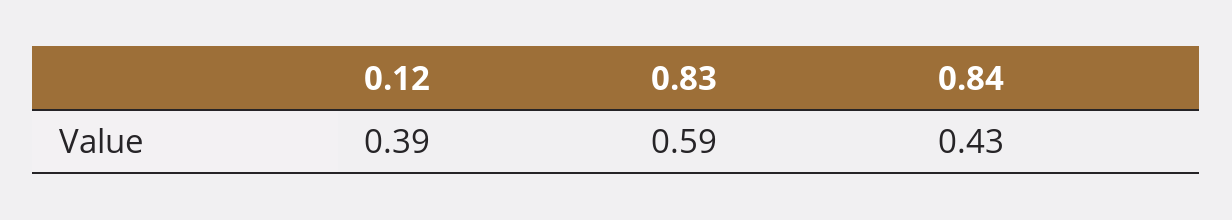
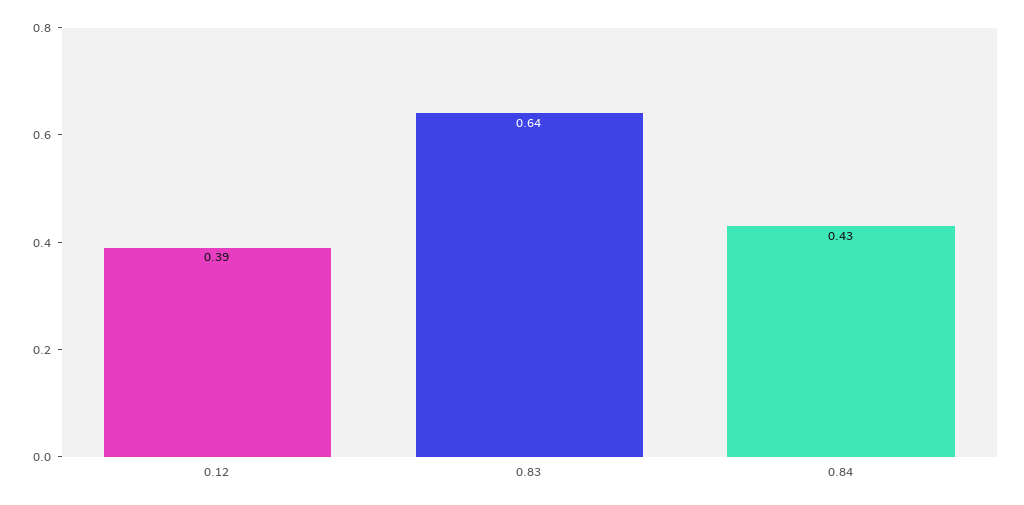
0.83: 0.59 -> 0.64

